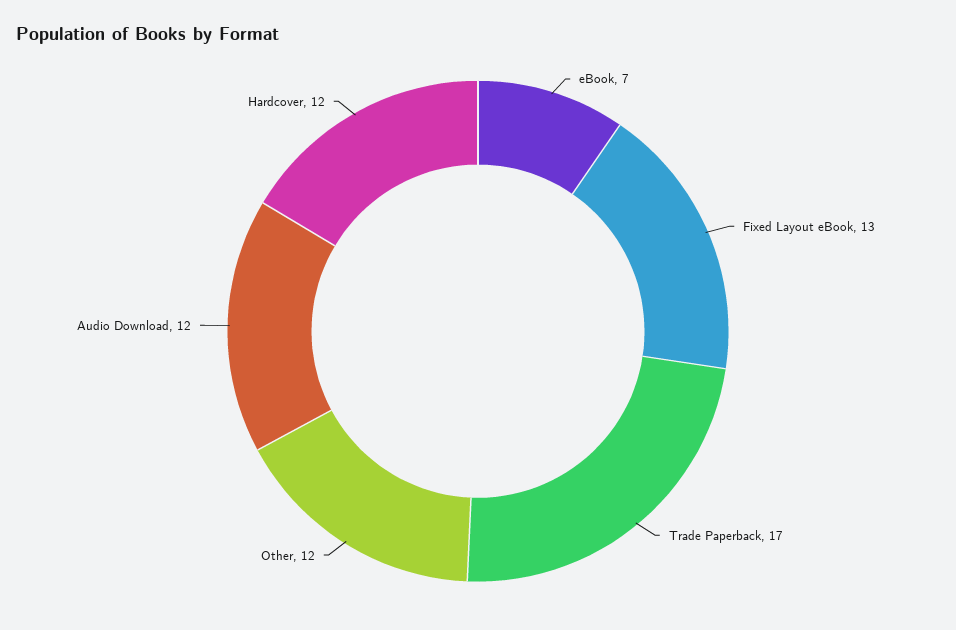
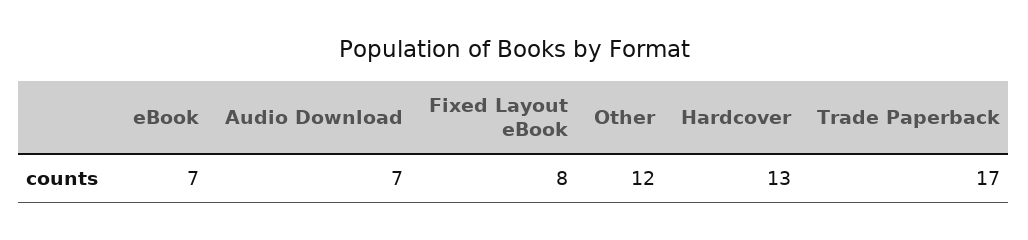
Fixed Layout eBook: 13 -> 8
Audio Download: 12 -> 7
Hardcover: 12 -> 13

